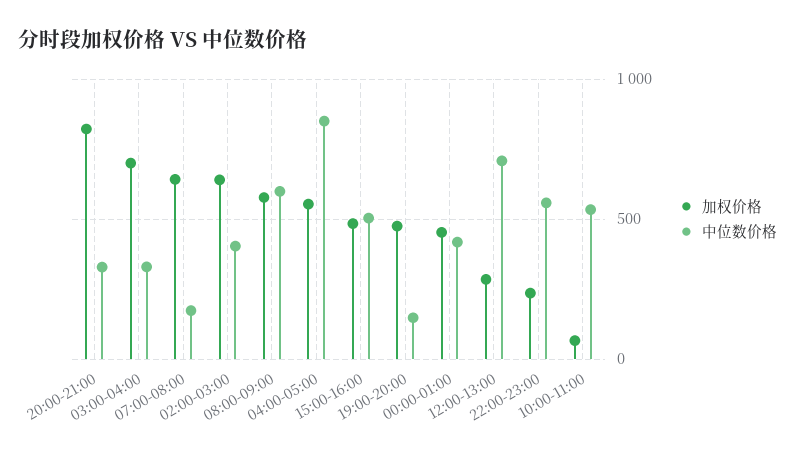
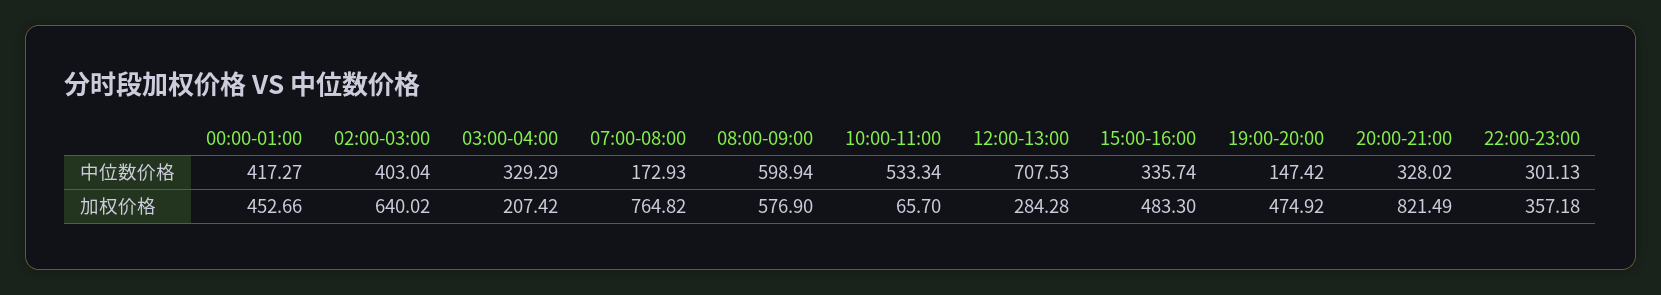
加权价格, 03:00-04:00: 700 -> 207.42
加权价格, 07:00-08:00: 650 -> 764.82
加权价格, 04:00-05:00: 550 -> none
中位数价格, 04:00-05:00: 850 -> none
中位数价格, 15:00-16:00: 500 -> 335.74
加权价格, 22:00-23:00: 250 -> 357.18
中位数价格, 22:00-23:00: 550 -> 301.13

